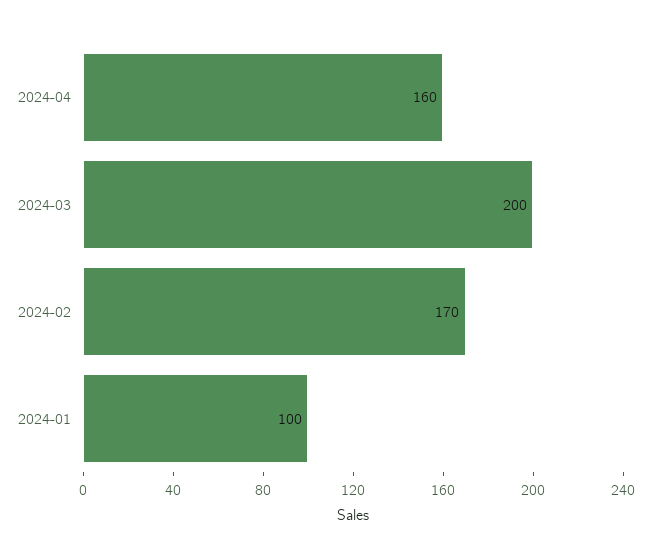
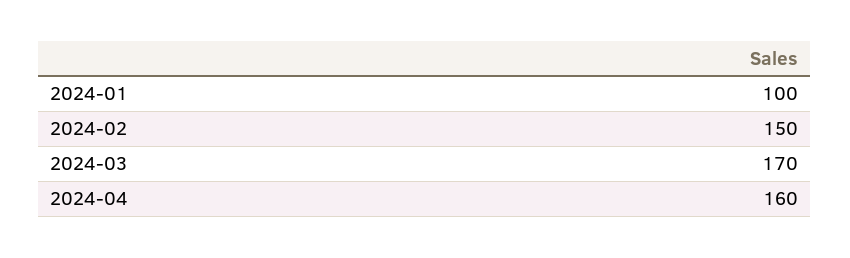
2024-03: 200 -> 170
2024-02: 170 -> 150

